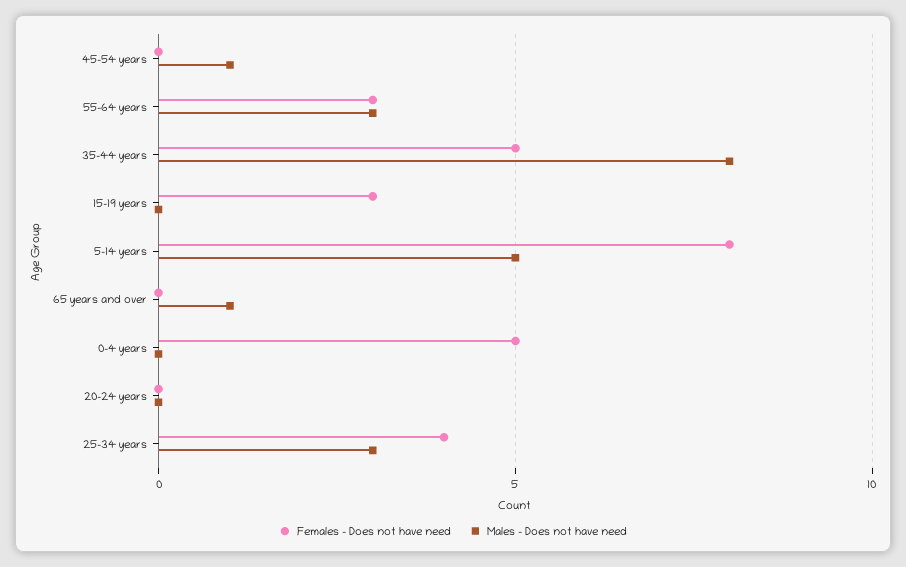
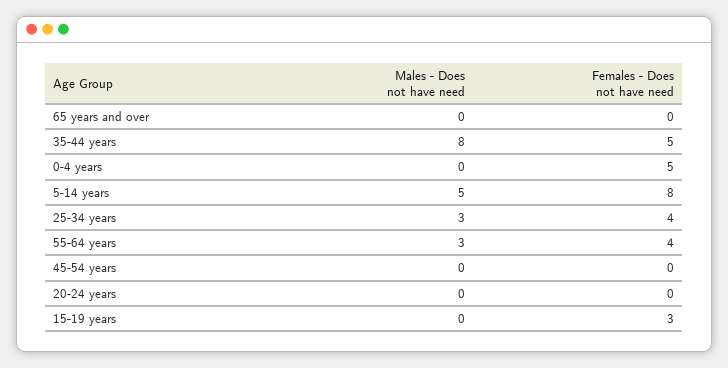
Males - Does not have need, 45-54 years: 1 -> 0
Females - Does not have need, 55-64 years: 3 -> 4
Males - Does not have need, 65 years and over: 1 -> 0

